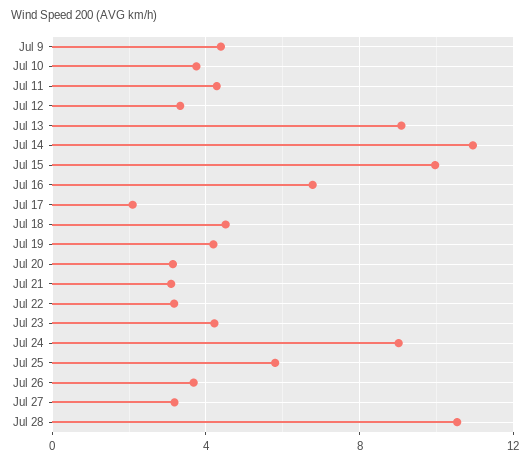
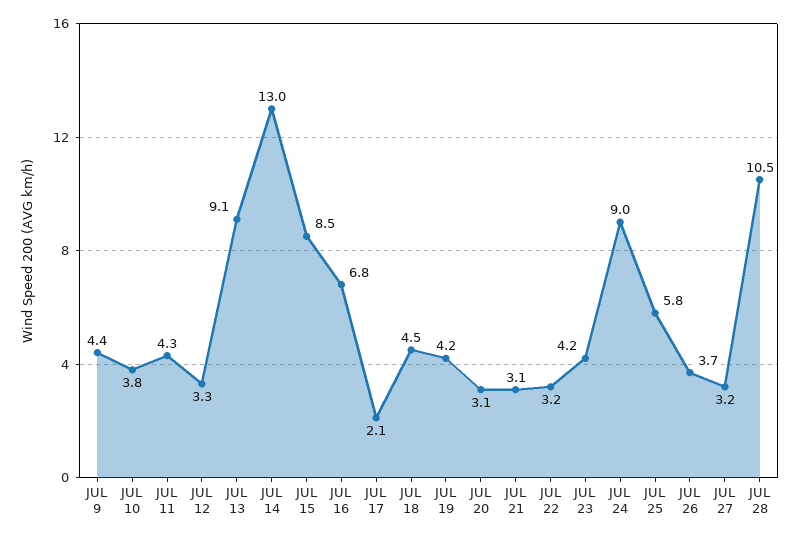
Jul 14: 11 -> 13
Jul 15: 10 -> 8.5

